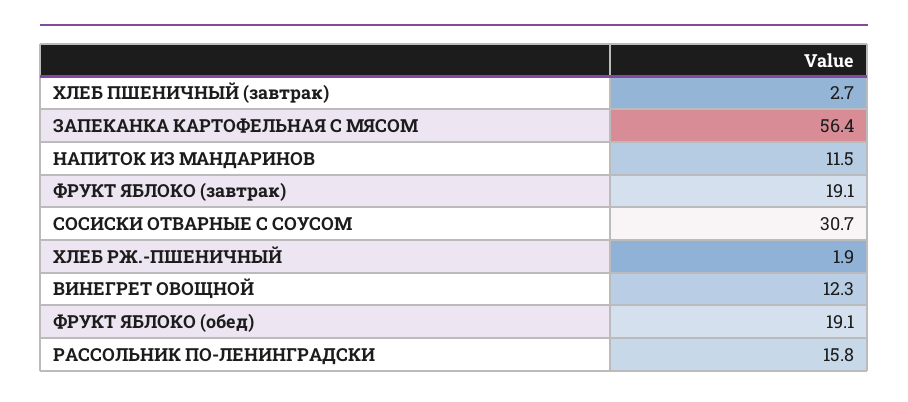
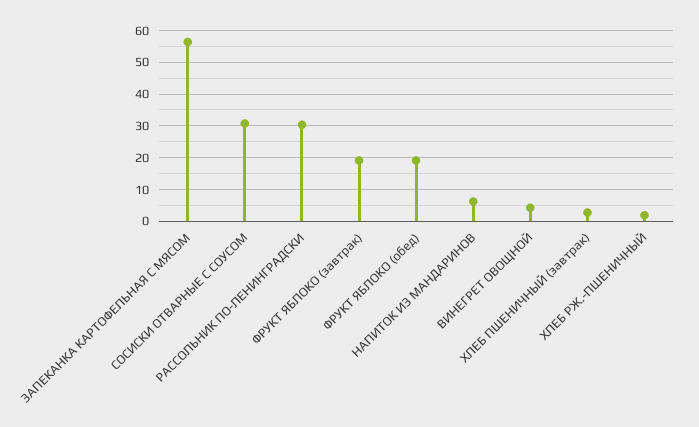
НАПИТОК ИЗ МАНДАРИНОВ: 11.5 -> 6
ВИНЕГРЕТ ОВОЩНОЙ: 12.3 -> 4
РАССОЛЬНИК ПО-ЛЕНИНГРАДСКИ: 15.8 -> 30

